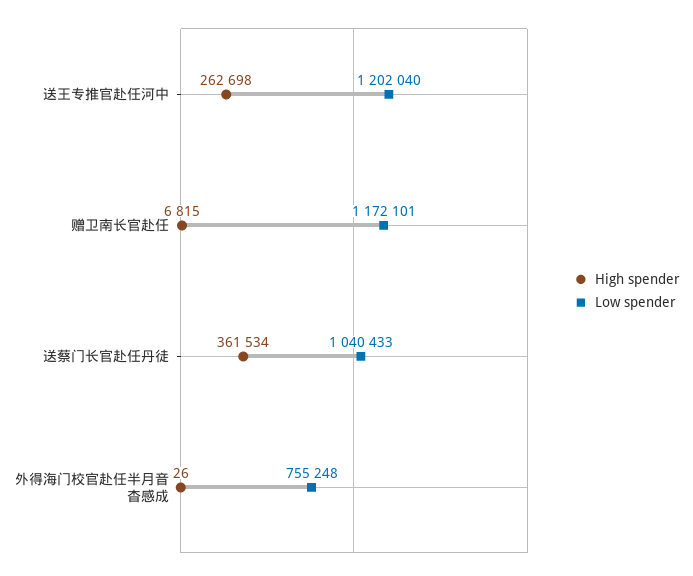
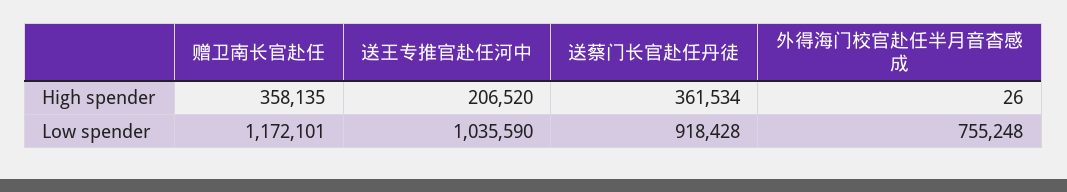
High spender, 送王专推官赴任河中: 262698 -> 206520
Low spender, 送王专推官赴任河中: 1202040 -> 1035590
High spender, 赠卫南长官赴任: 6815 -> 358135
Low spender, 送蔡门长官赴任丹徒: 1040433 -> 918428

